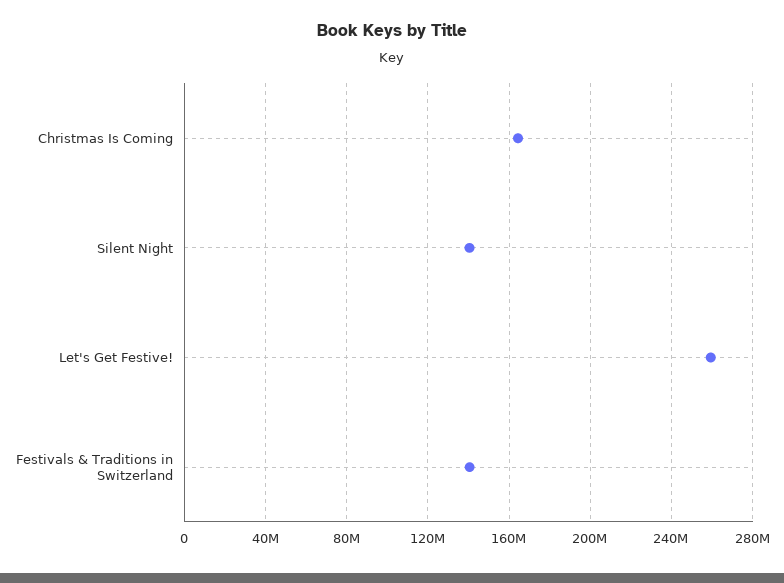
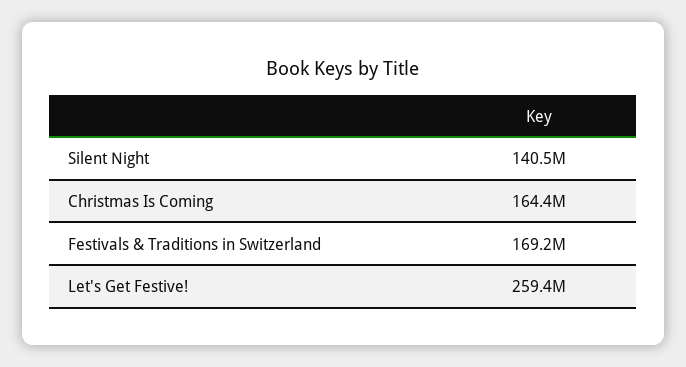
Festivals & Traditions in Switzerland: 140000000 -> 169200000

